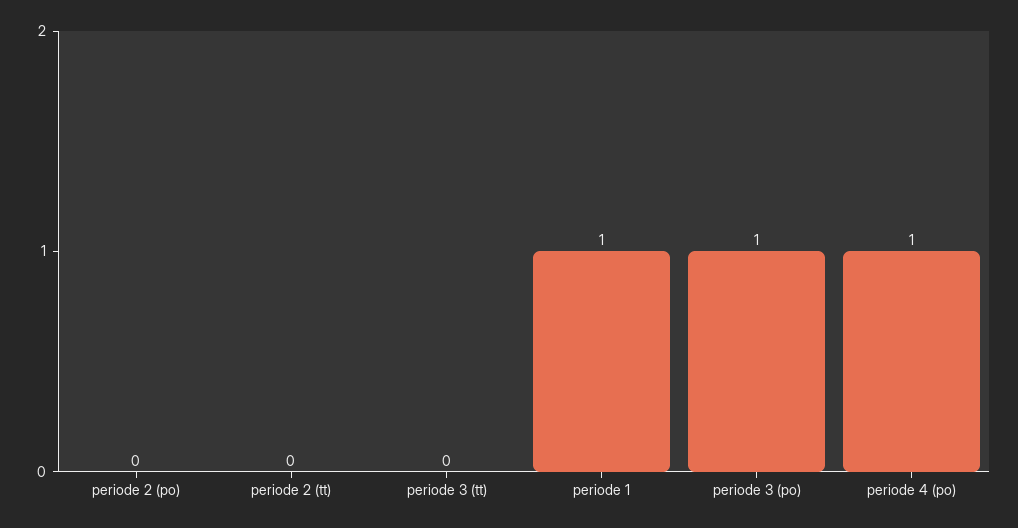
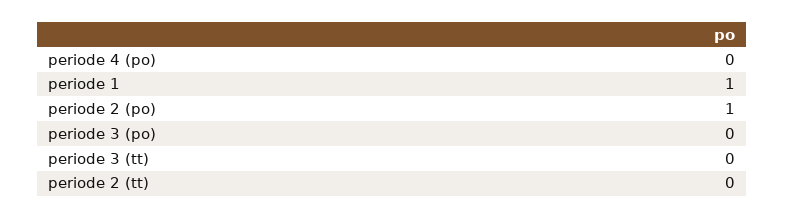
periode 2 (po): 0 -> 1
periode 3 (po): 1 -> 0
periode 4 (po): 1 -> 0

